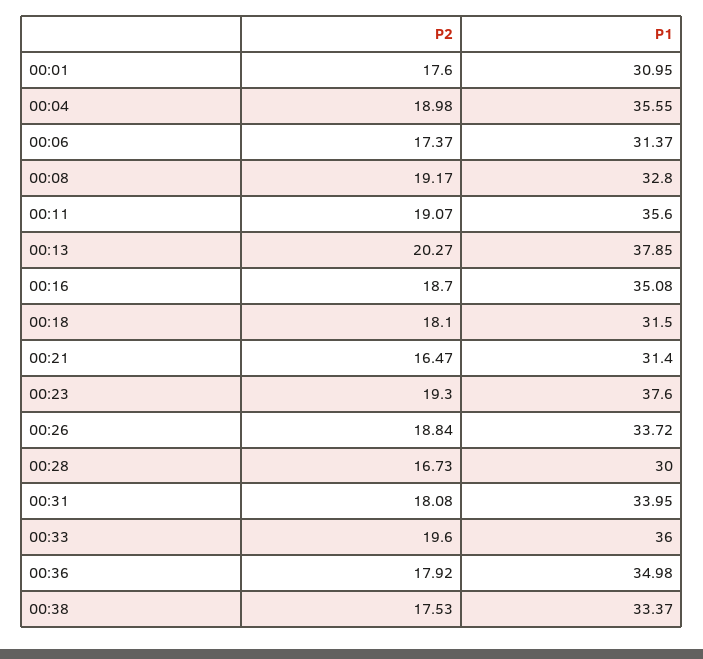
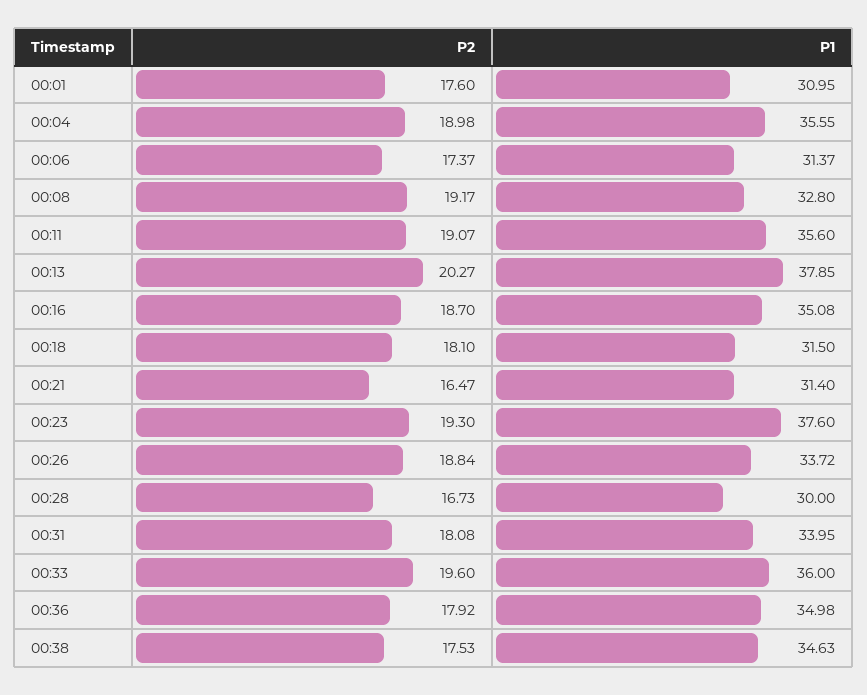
P1, 00:38: 33.37 -> 34.63

